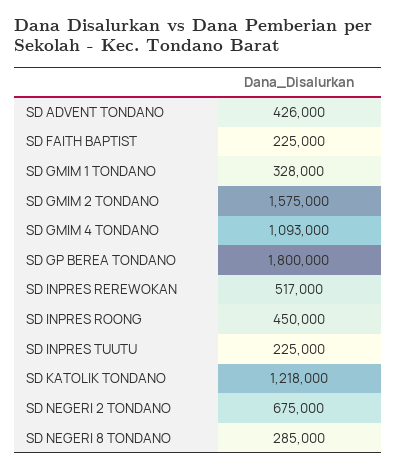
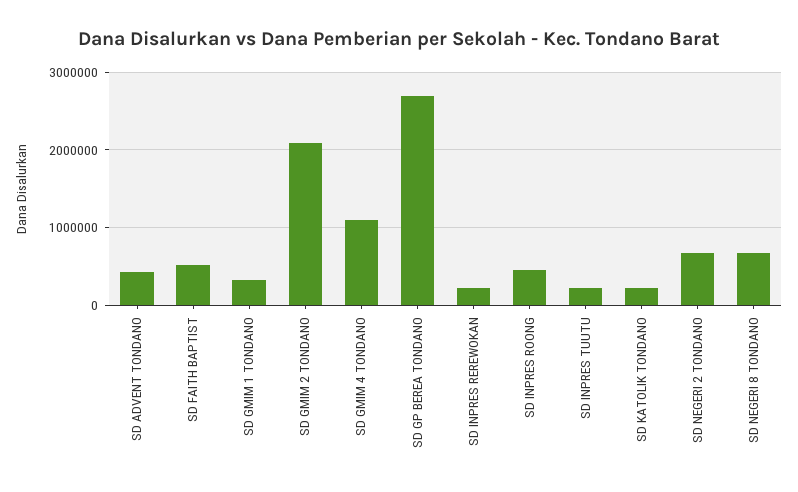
SD FAITH BAPTIST: 225000 -> 500000
SD GMIM 2 TONDANO: 1575000 -> 2100000
SD GP BEREA TONDANO: 1800000 -> 2700000
SD INPRES REREWOKAN: 517000 -> 200000
SD KATOLIK TONDANO: 1218000 -> 200000
SD NEGERI 8 TONDANO: 285000 -> 700000

